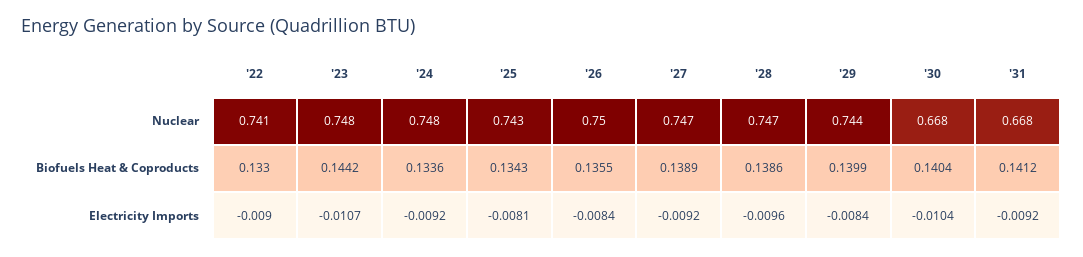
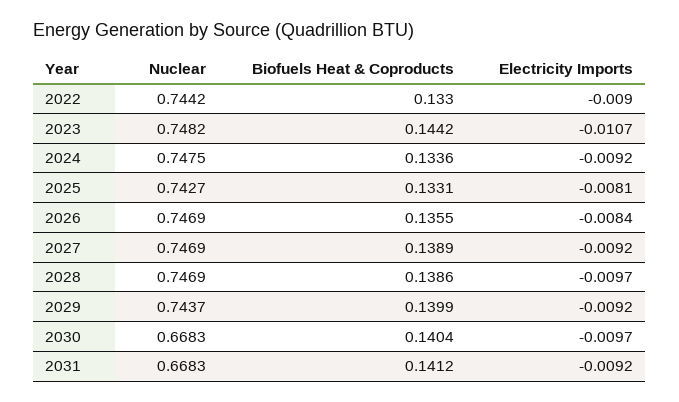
'22, Nuclear: 0.741 -> 0.7442
'26, Nuclear: 0.75 -> 0.7469
'25, Biofuels Heat & Coproducts: 0.1343 -> 0.1331
'28, Electricity Imports: -0.0096 -> -0.0097
'29, Electricity Imports: -0.0084 -> -0.0092
'30, Electricity Imports: -0.0104 -> -0.0097

